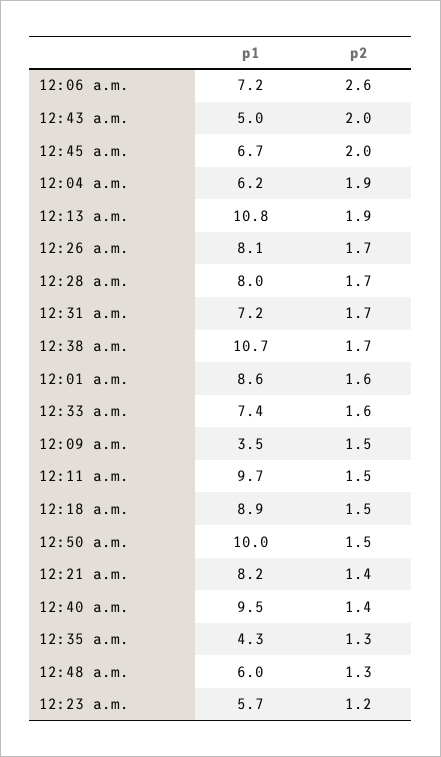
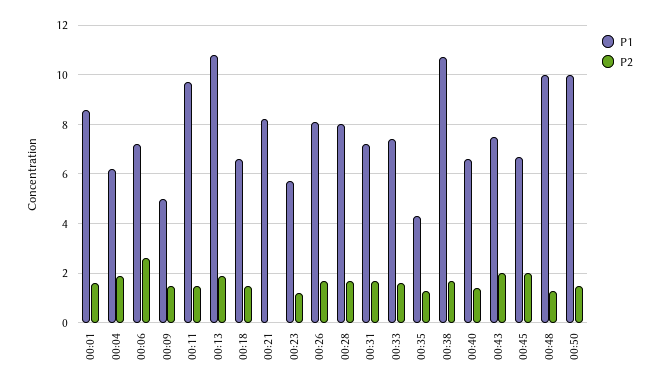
p1, 12:43 a.m.: 5 -> 7.5
p1, 12:09 a.m.: 3.5 -> 5
p1, 12:18 a.m.: 8.9 -> 6.5
p2, 12:21 a.m.: 1.4 -> 0
p1, 12:40 a.m.: 9.5 -> 6.5
p1, 12:48 a.m.: 6 -> 10

